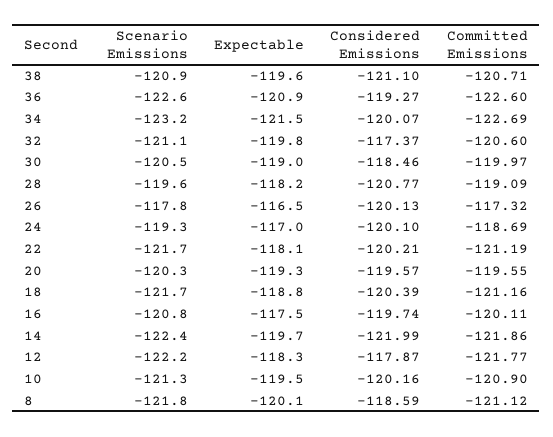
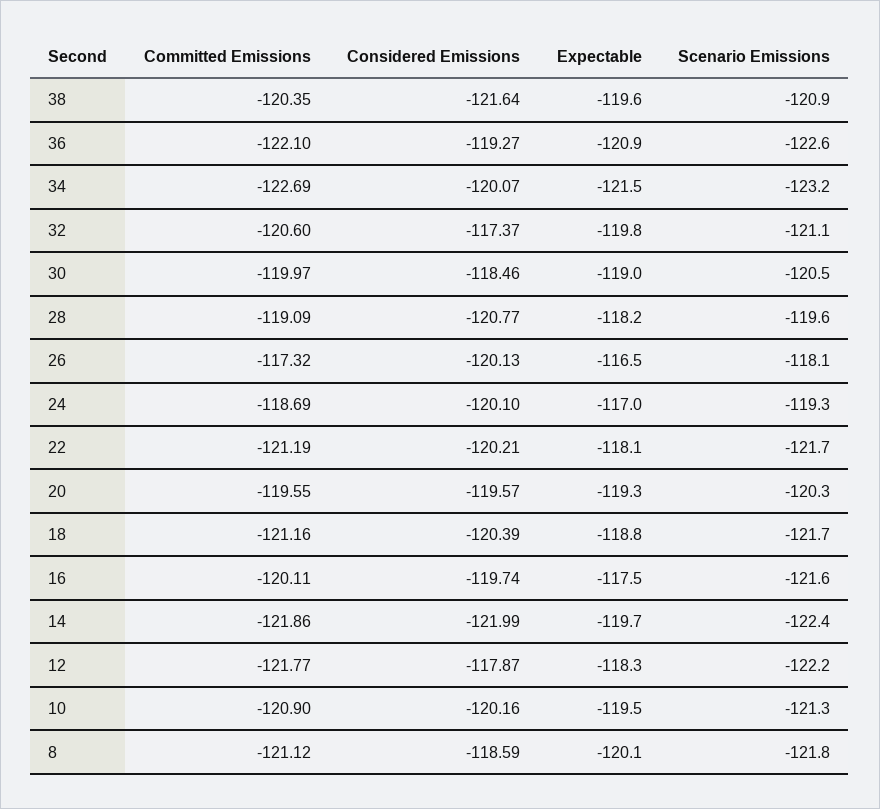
Considered Emissions, 38: -121.1 -> -121.64
Committed Emissions, 38: -120.71 -> -120.35
Committed Emissions, 36: -122.6 -> -122.1
Scenario Emissions, 26: -117.8 -> -118.1
Scenario Emissions, 16: -120.8 -> -121.6

